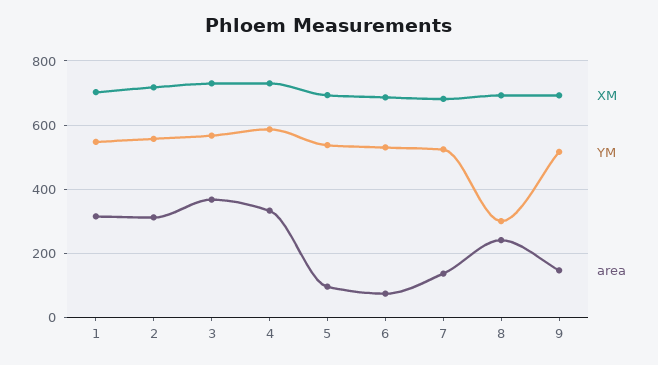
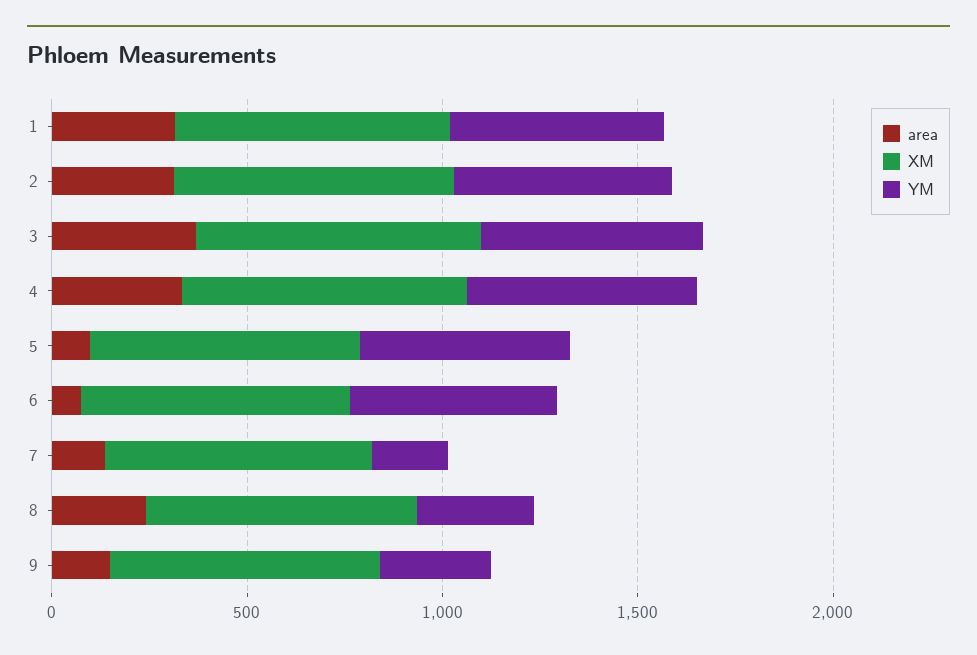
YM, 7: 520 -> 200
YM, 9: 520 -> 300

